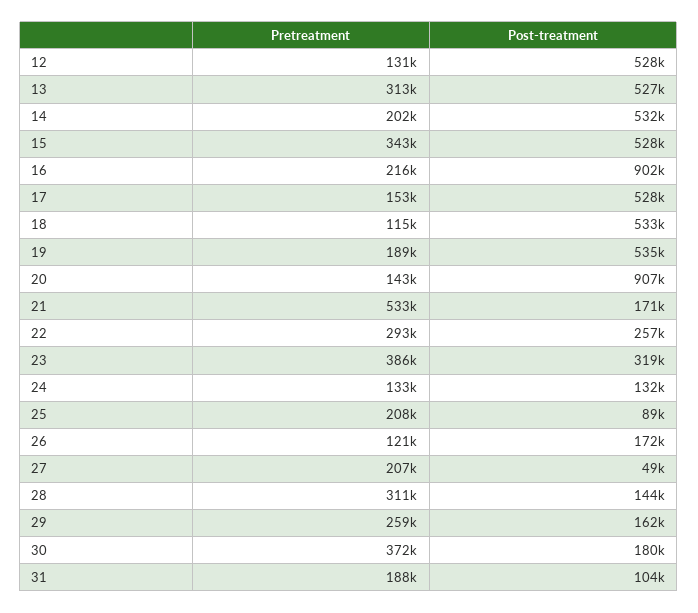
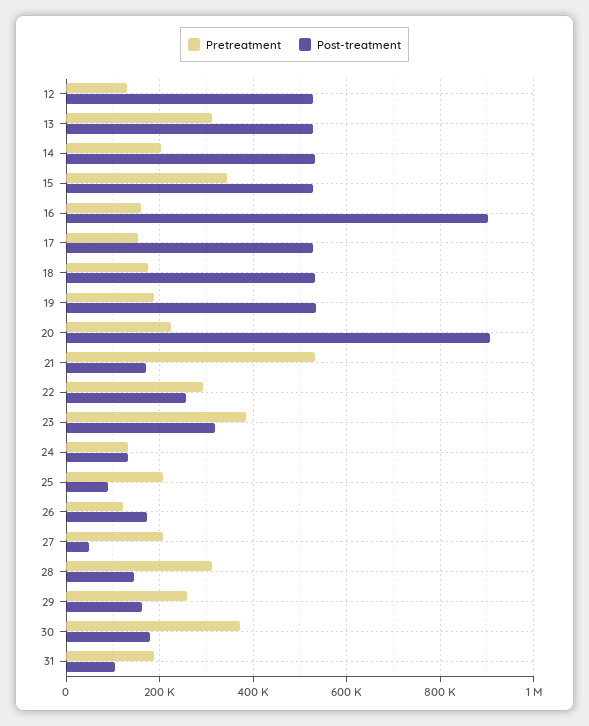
Pretreatment, 16: 216000 -> 160000
Pretreatment, 18: 115000 -> 180000
Pretreatment, 20: 143000 -> 220000

